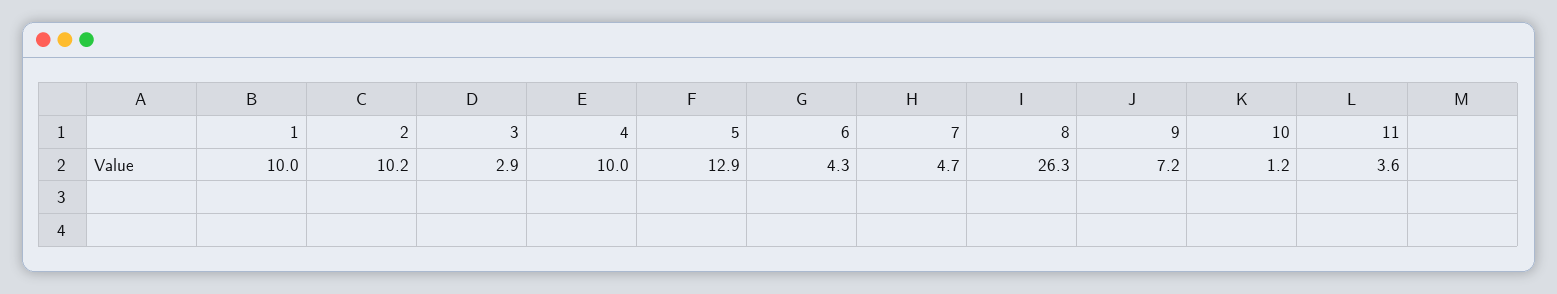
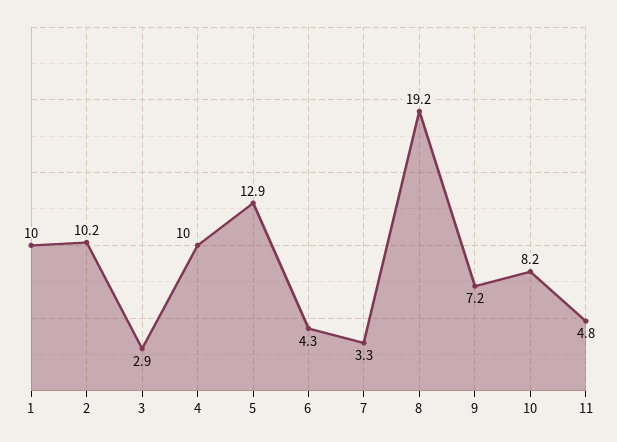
7: 4.7 -> 3.3
8: 26.3 -> 19.2
10: 1.2 -> 8.2
11: 3.6 -> 4.8

